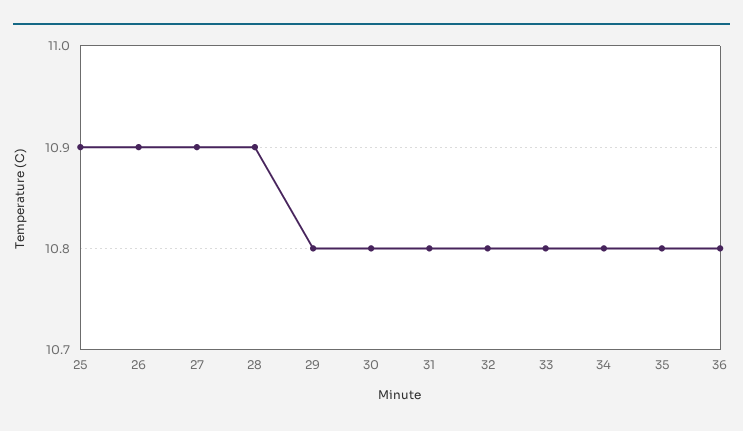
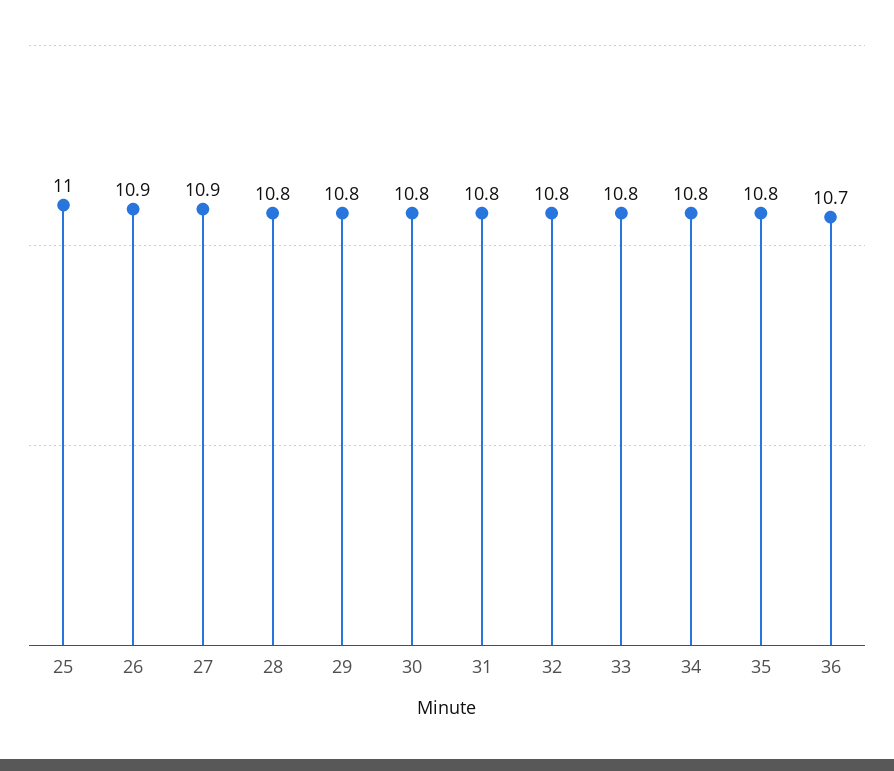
25: 10.9 -> 11
28: 10.9 -> 10.8
36: 10.8 -> 10.7

